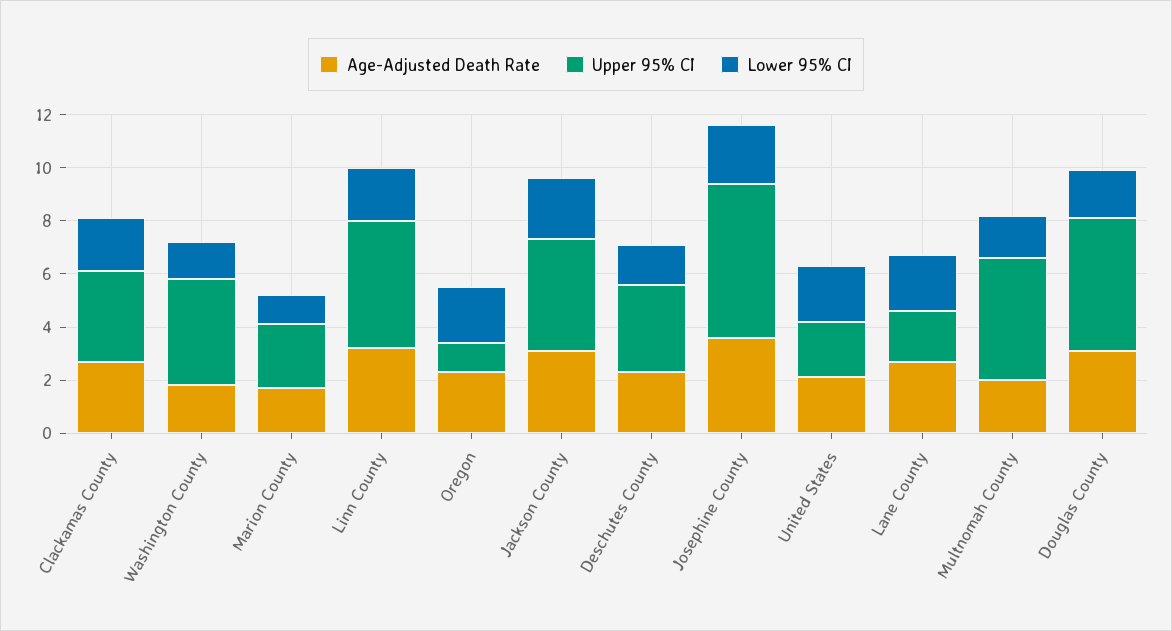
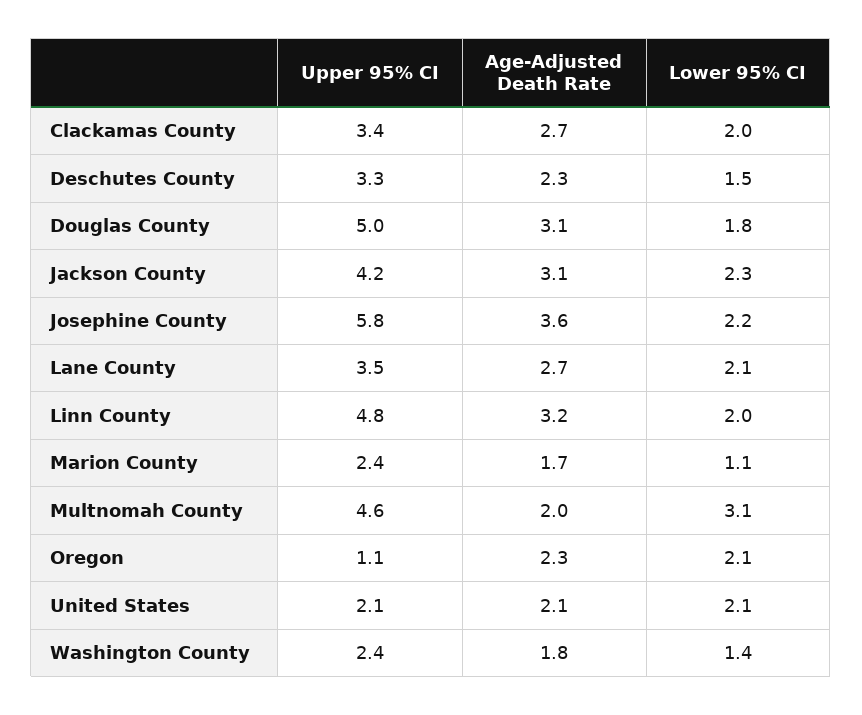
Upper 95% CI, Washington County: 4 -> 2.4
Upper 95% CI, Lane County: 2 -> 3.5
Lower 95% CI, Multnomah County: 1.5 -> 3.1

